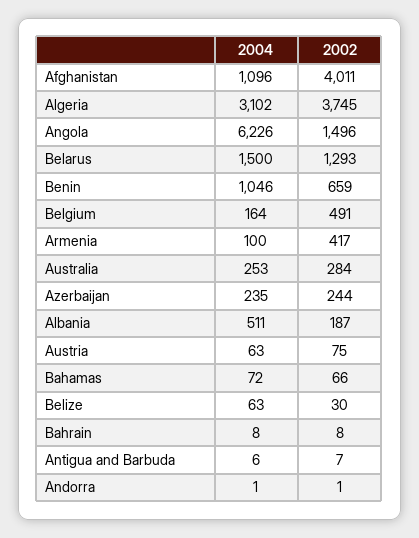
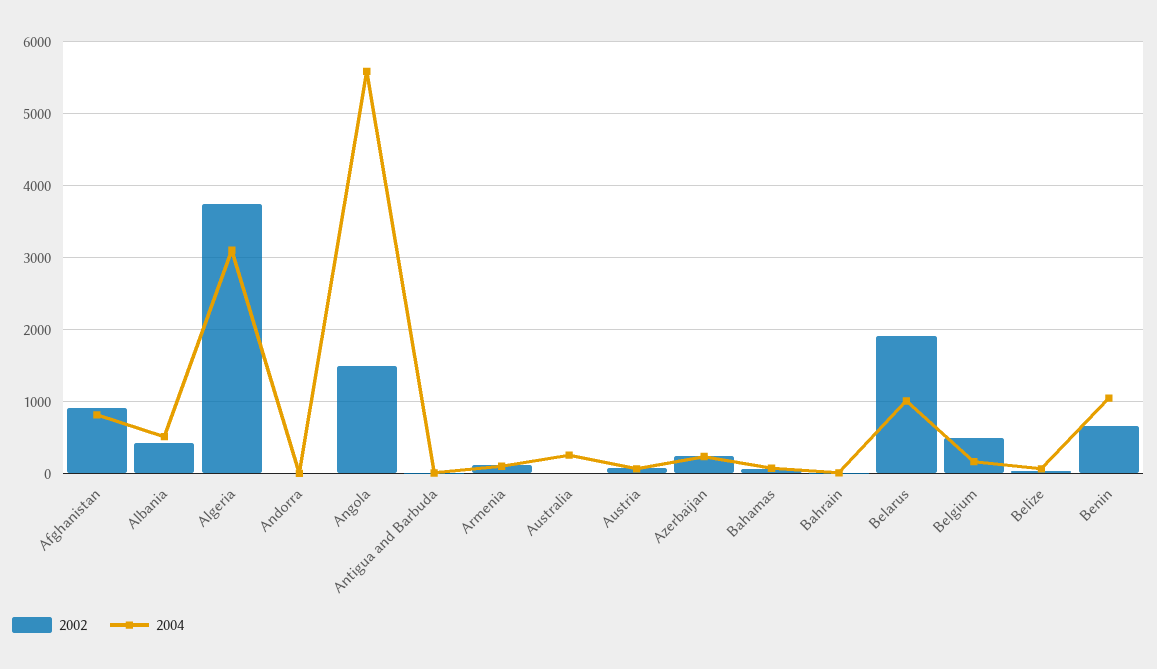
2004, Afghanistan: 1096 -> 800
2002, Afghanistan: 4011 -> 900
2004, Angola: 6226 -> 5600
2004, Belarus: 1500 -> 1000
2002, Belarus: 1293 -> 1900
2002, Armenia: 417 -> 100
2002, Australia: 284 -> 0
2002, Albania: 187 -> 400

